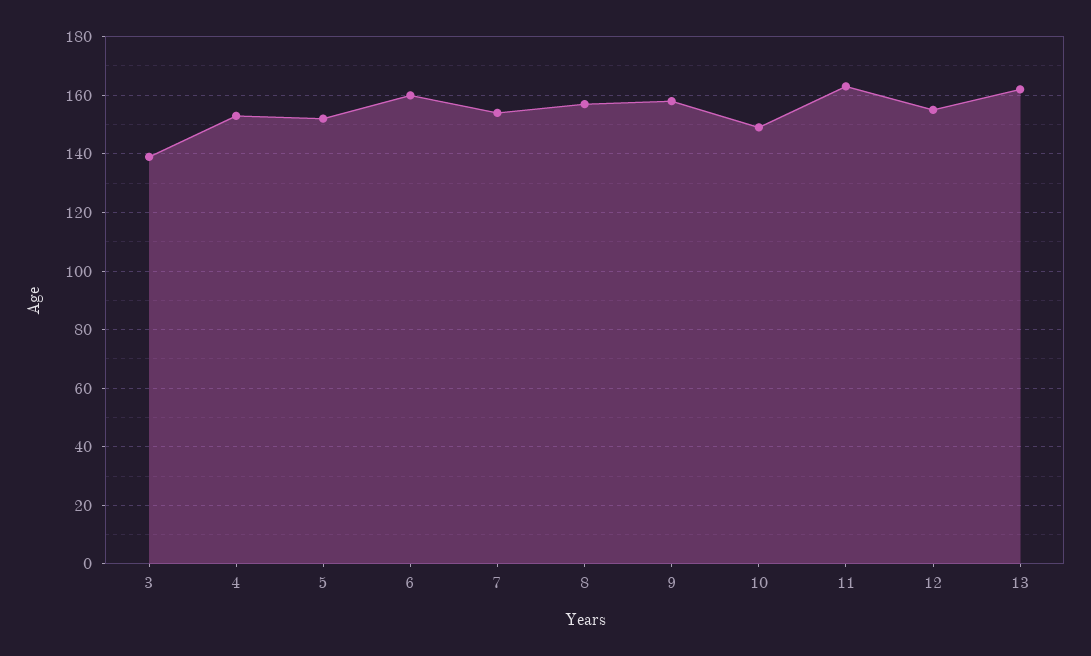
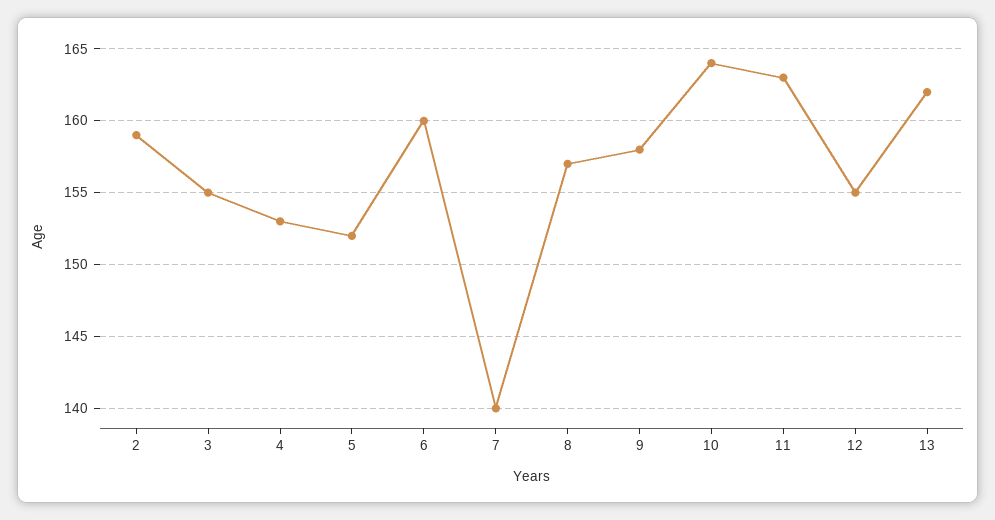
3: 140 -> 155
7: 155 -> 140
10: 150 -> 164
2: none -> 159

